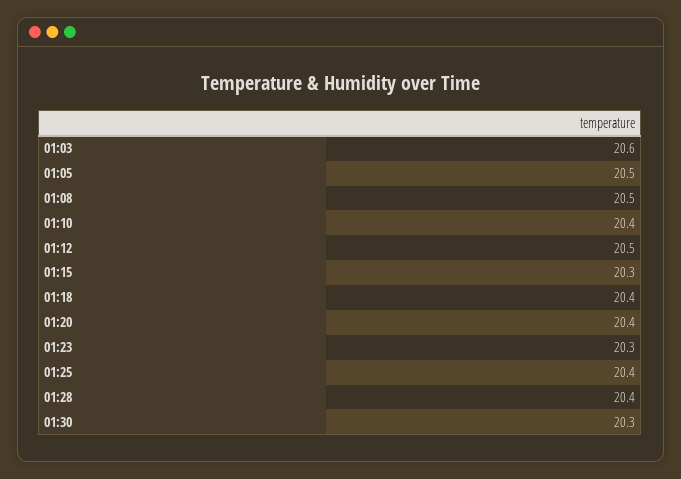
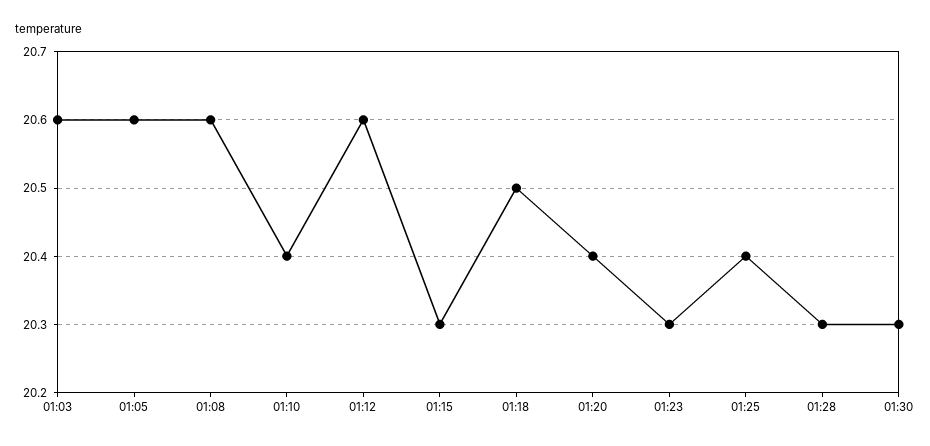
01:05: 20.5 -> 20.6
01:08: 20.5 -> 20.6
01:12: 20.5 -> 20.6
01:18: 20.4 -> 20.5
01:28: 20.4 -> 20.3

